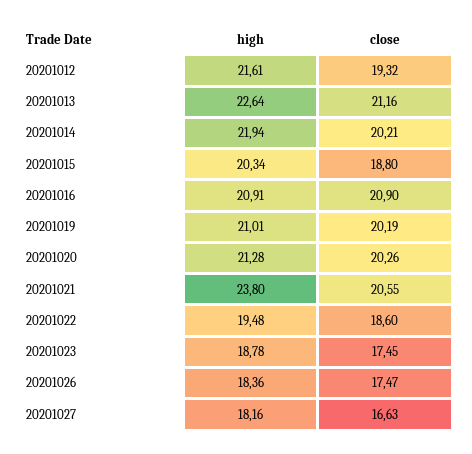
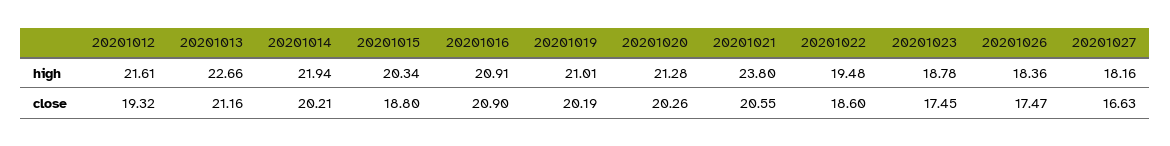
high, 20201013: 22.64 -> 22.66

